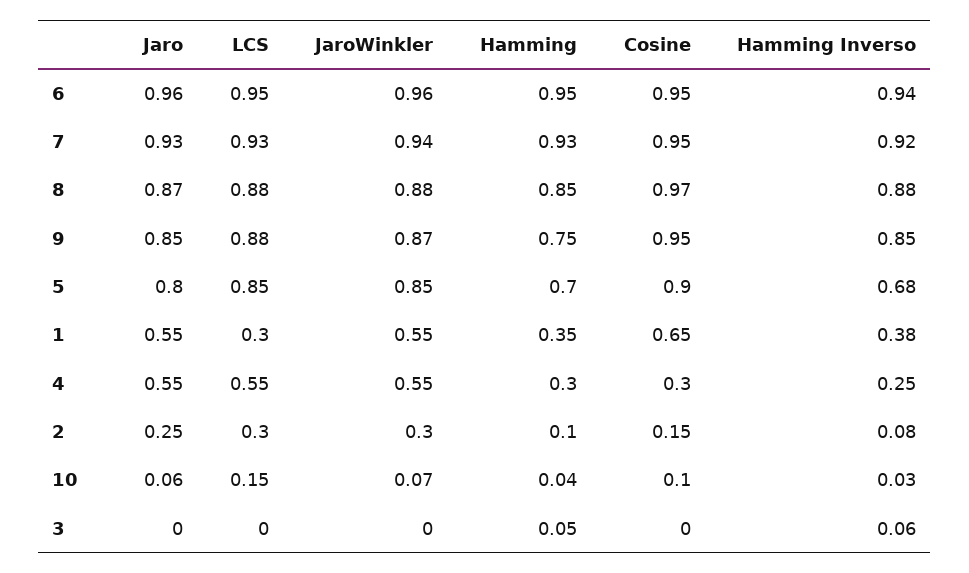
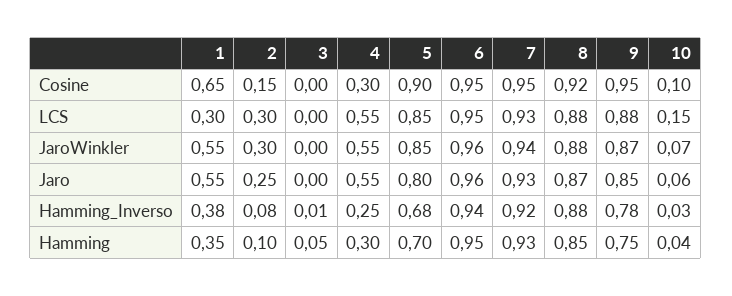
Cosine, 8: 0.97 -> 0.92
Hamming Inverso, 9: 0.85 -> 0.78
Hamming Inverso, 3: 0.06 -> 0.01

